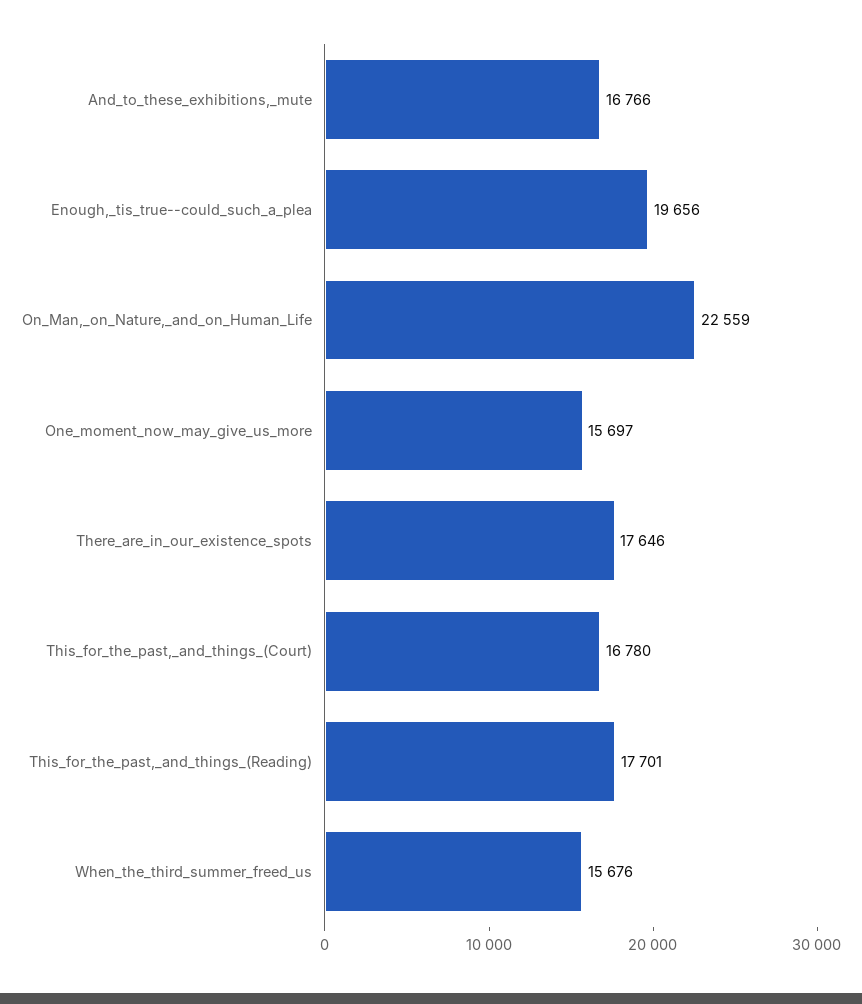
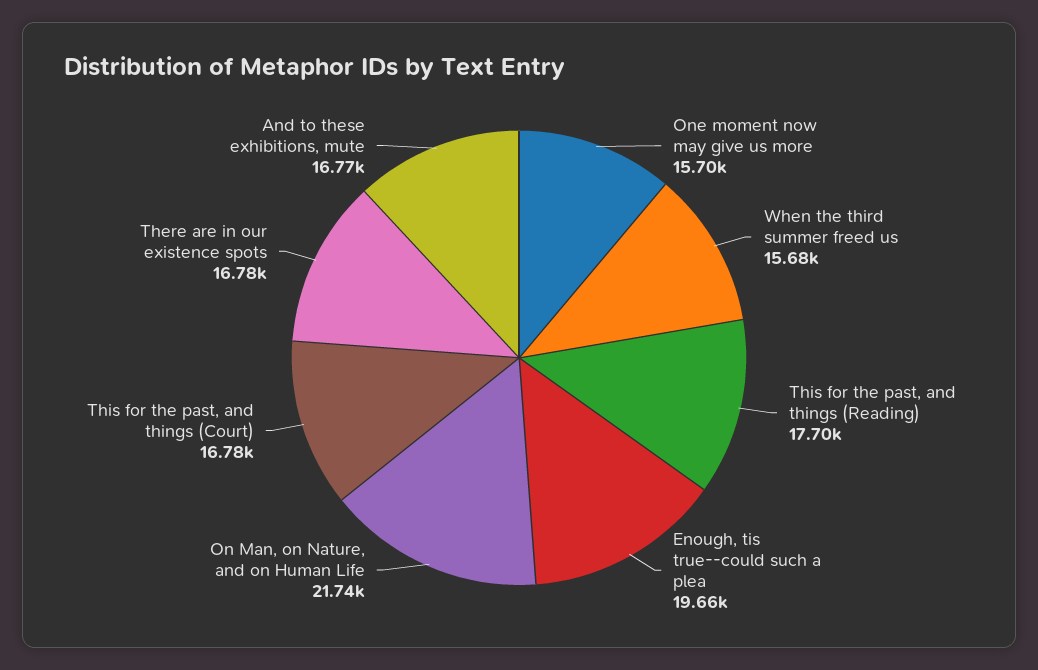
On_Man,_on_Nature,_and_on_Human_Life: 22559 -> 21740
There_are_in_our_existence_spots: 17646 -> 16780

